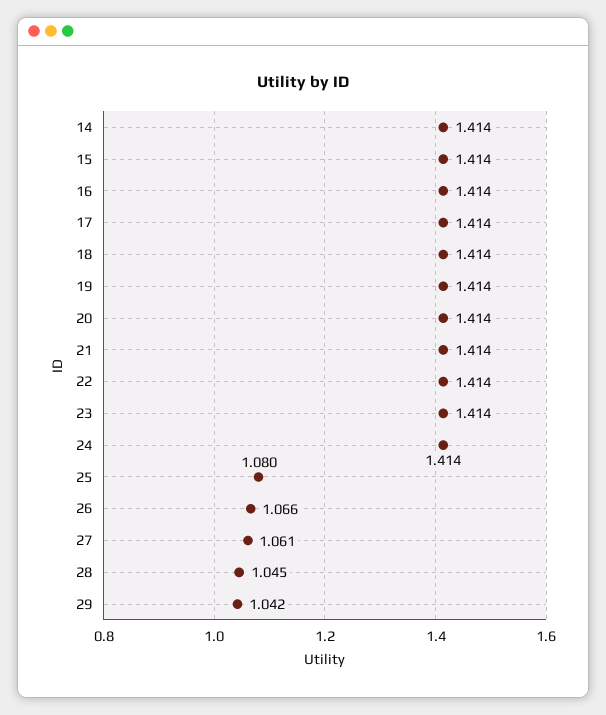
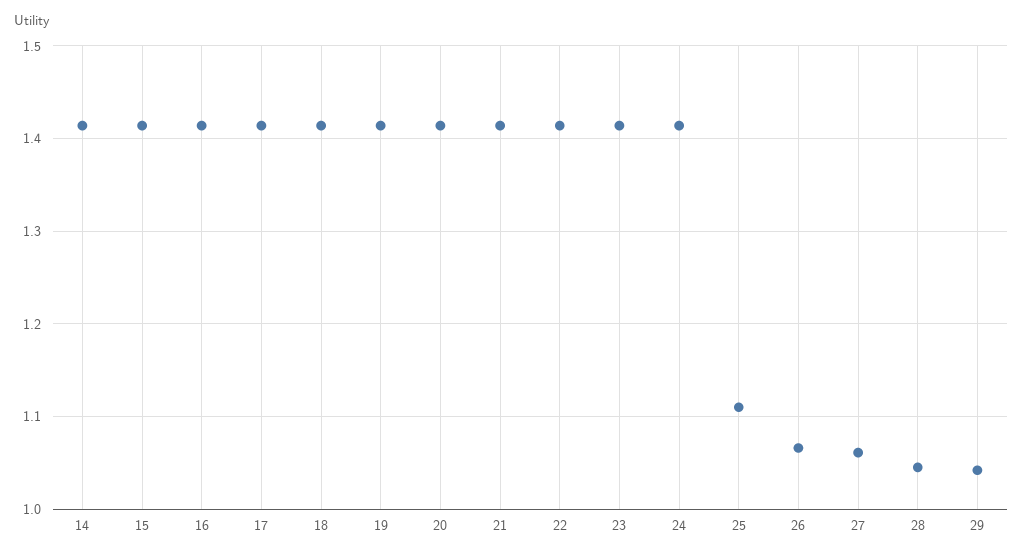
25: 1.08 -> 1.11

